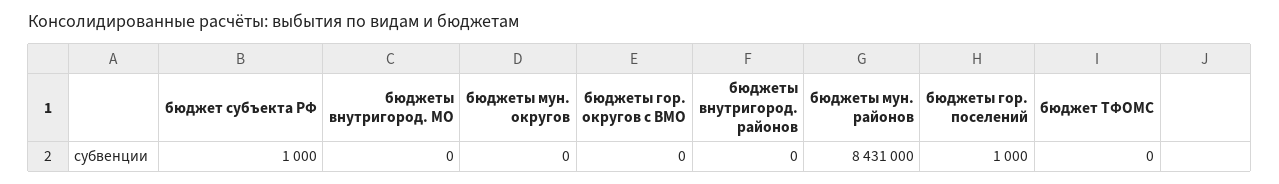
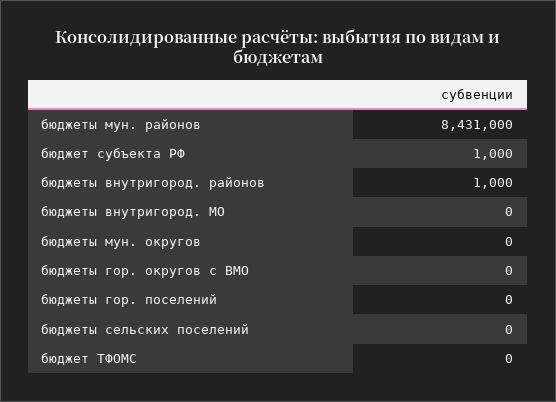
бюджеты внутригород. районов: 0 -> 1000
бюджеты гор. поселений: 1000 -> 0
бюджеты сельских поселений: none -> 0

